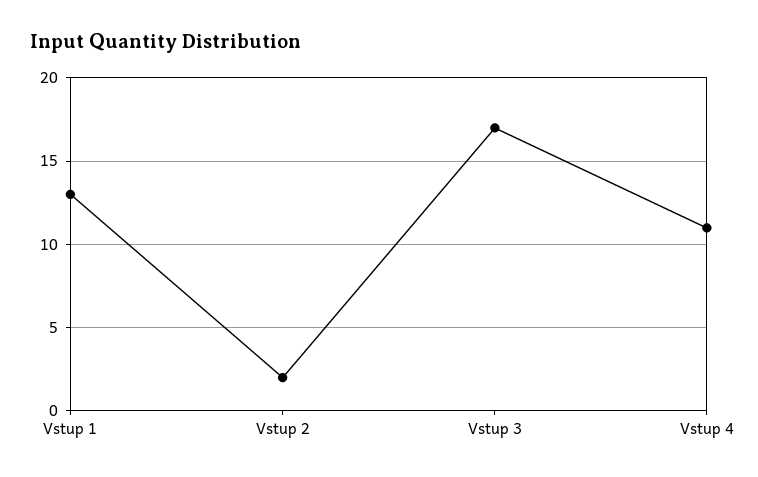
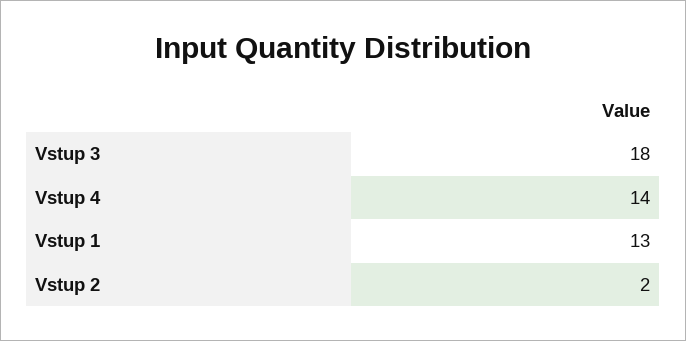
Vstup 3: 17 -> 18
Vstup 4: 11 -> 14

